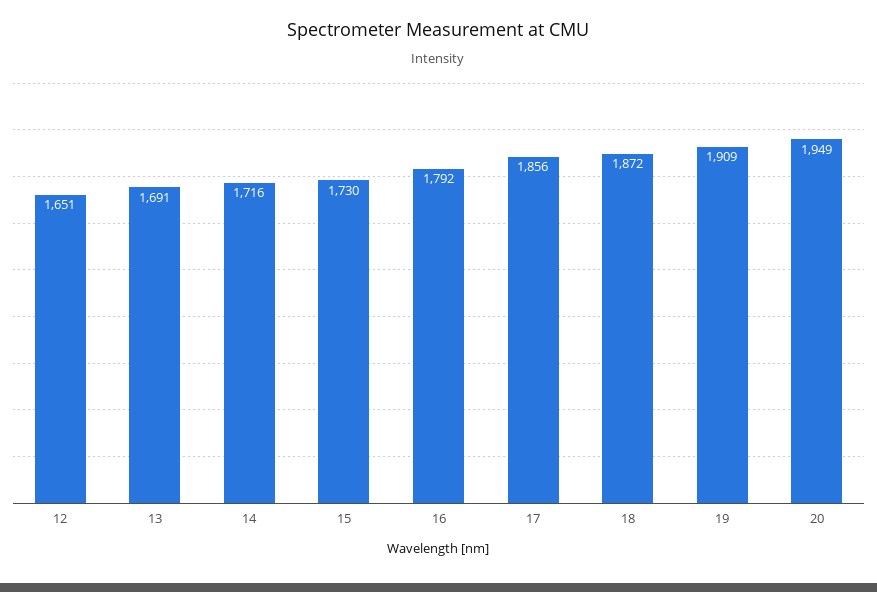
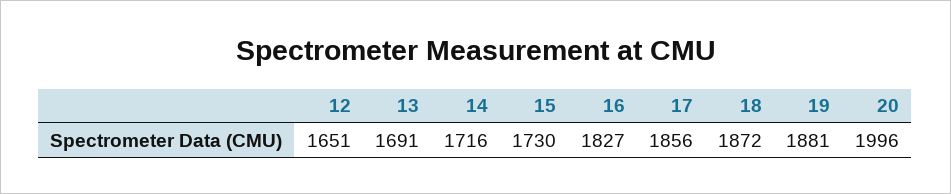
16: 1792 -> 1827
19: 1909 -> 1881
20: 1949 -> 1996

